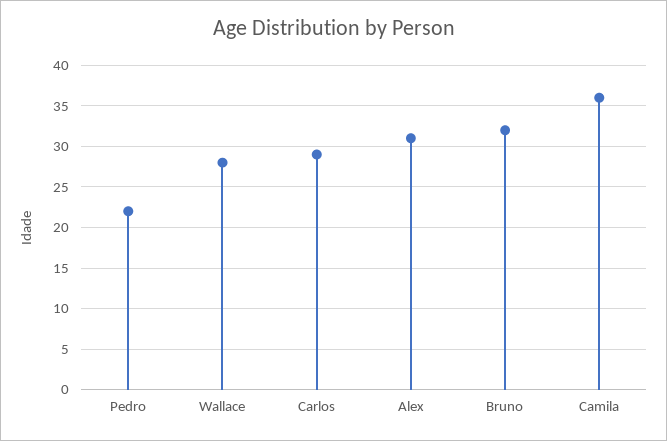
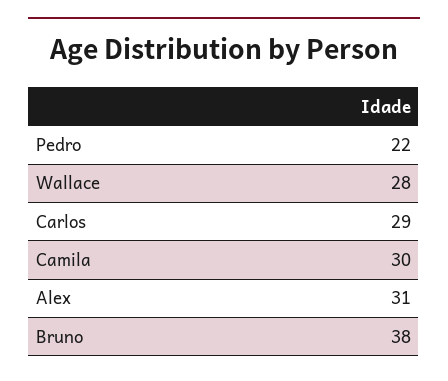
Bruno: 32 -> 38
Camila: 36 -> 30

